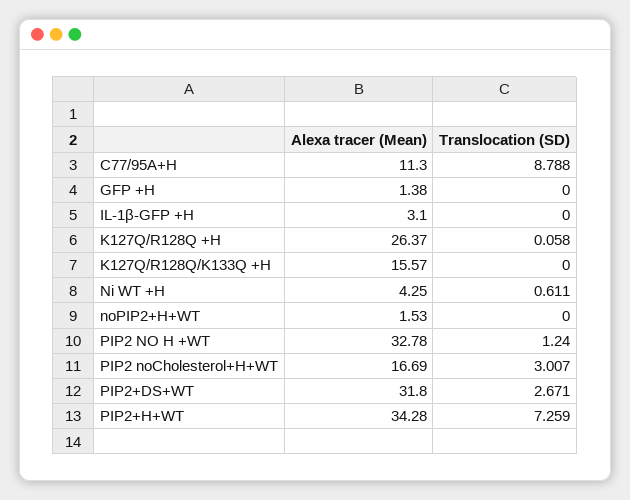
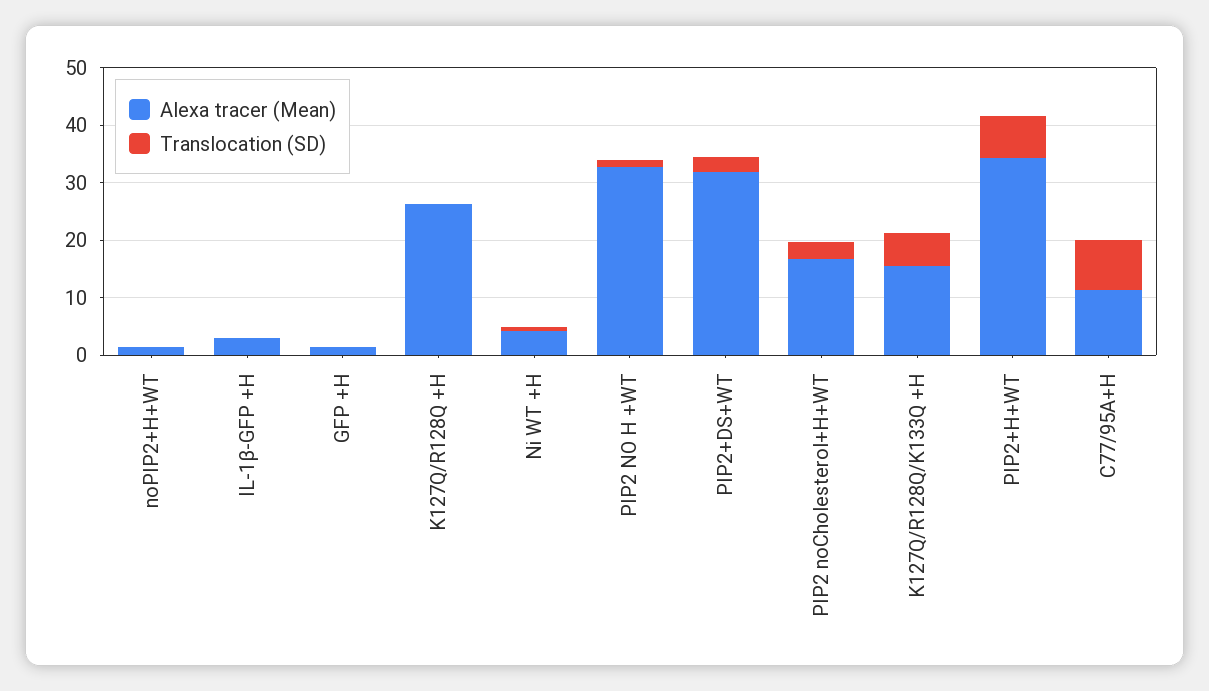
Translocation (SD), K127Q/R128Q/K133Q +H: 0 -> 6

